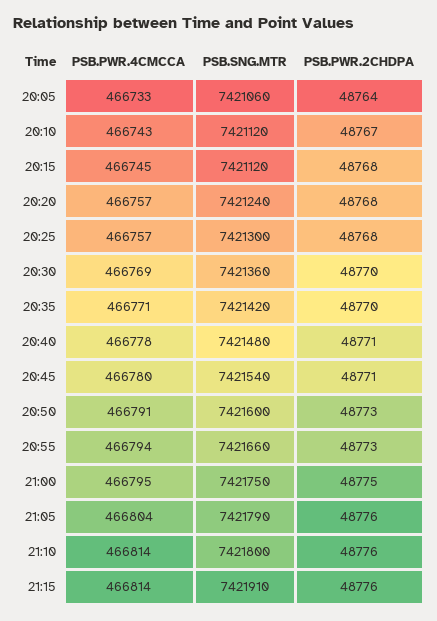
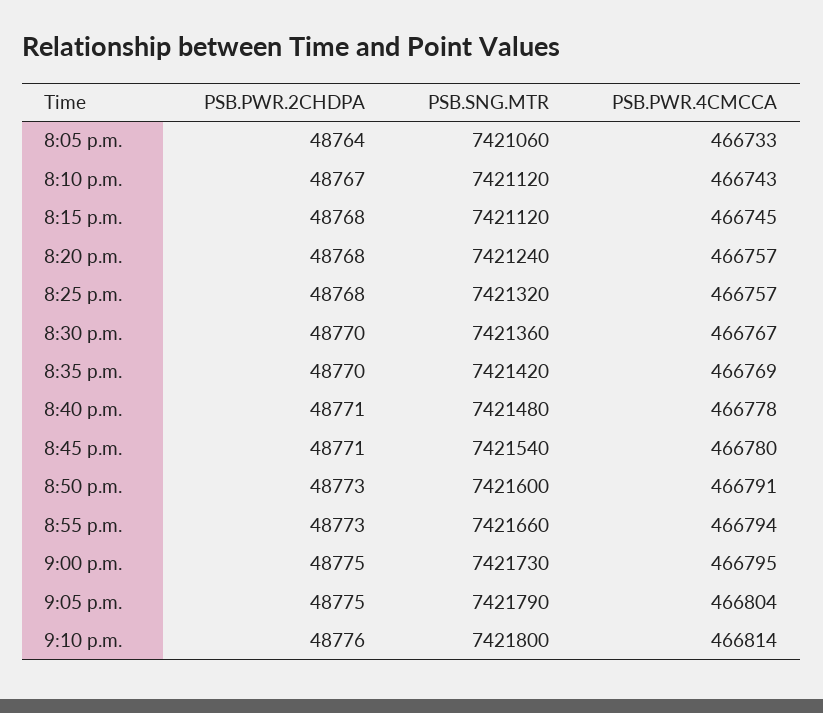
PSB.SNG.MTR, 20:25: 7421300 -> 7421320
PSB.PWR.4CMCCA, 20:30: 466769 -> 466767
PSB.PWR.4CMCCA, 20:35: 466771 -> 466769
PSB.SNG.MTR, 21:00: 7421750 -> 7421730
PSB.PWR.2CHDPA, 21:05: 48776 -> 48775
PSB.PWR.4CMCCA, 21:15: 466814 -> none
PSB.SNG.MTR, 21:15: 7421910 -> none
PSB.PWR.2CHDPA, 21:15: 48776 -> none

